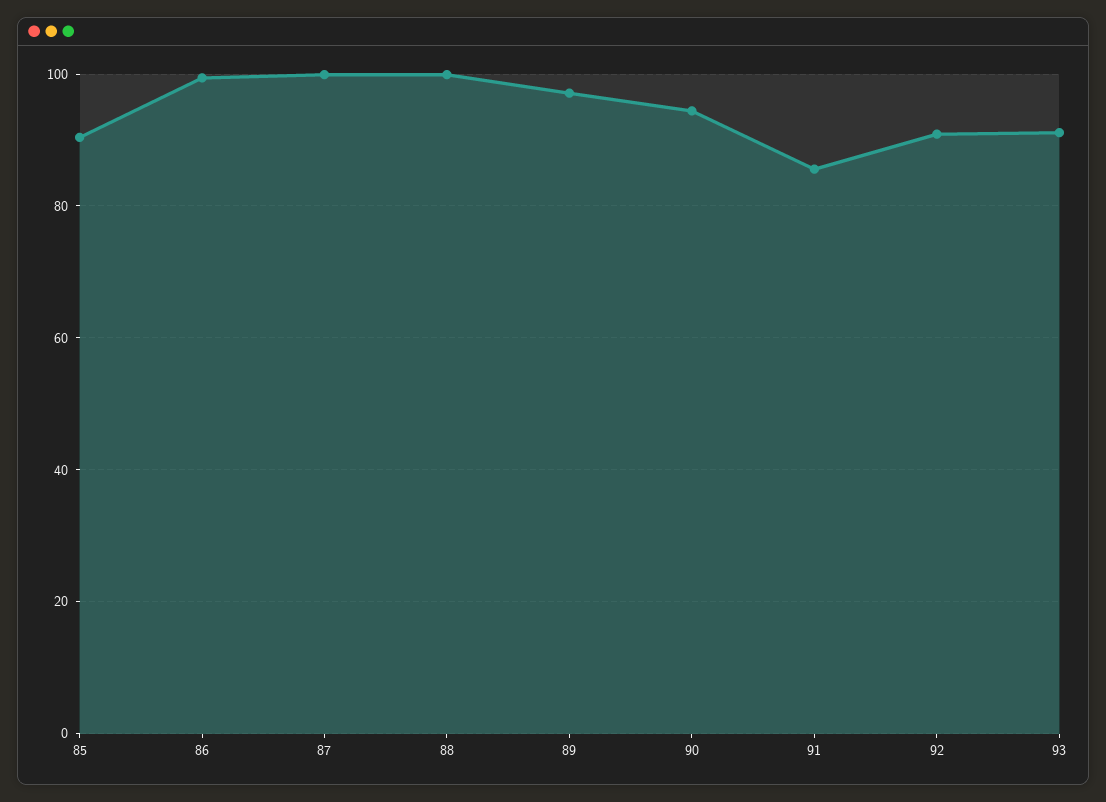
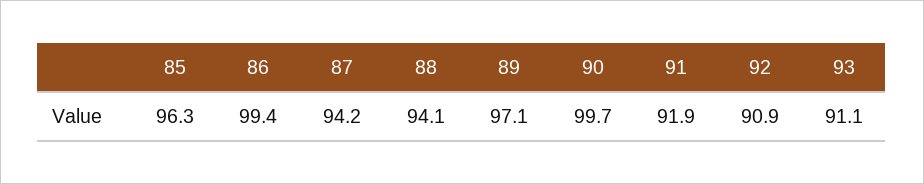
85: 90 -> 96.3
87: 100 -> 94.2
88: 100 -> 94.1
90: 94 -> 99.7
91: 86 -> 91.9

